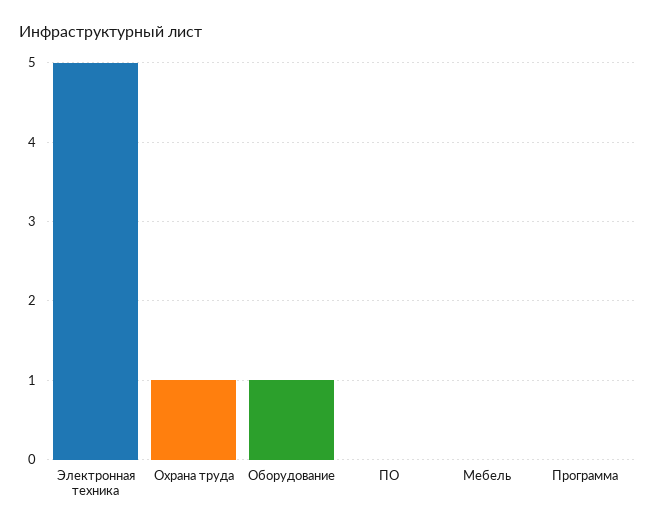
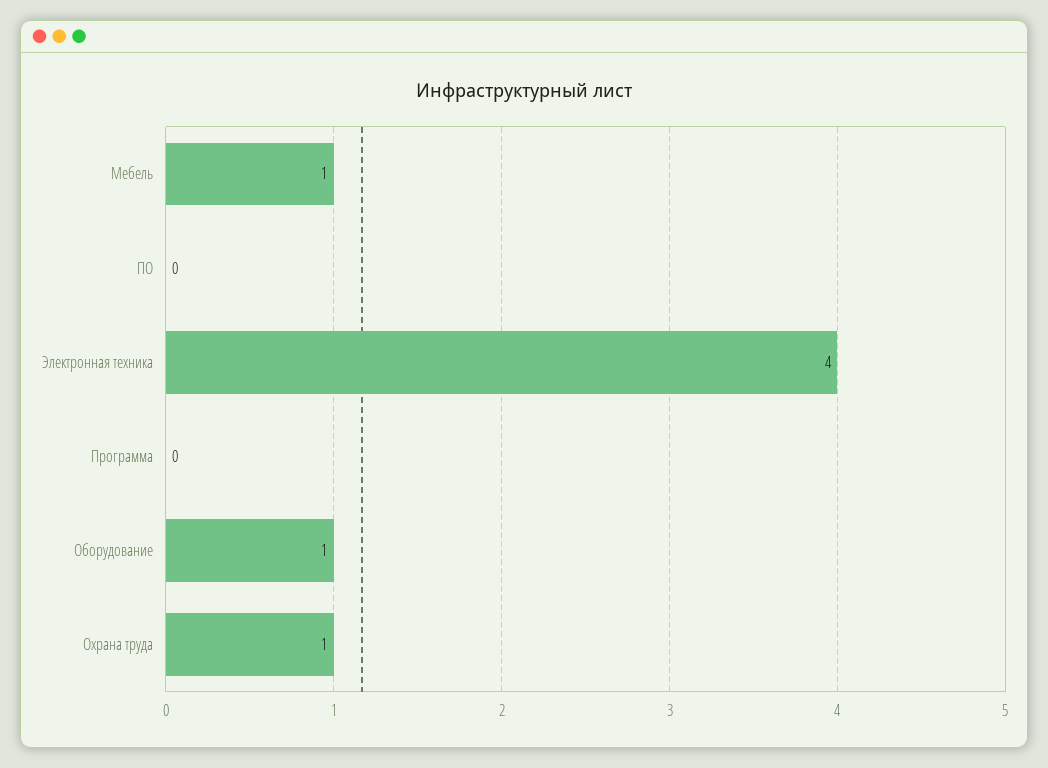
Электронная техника: 5 -> 4
Мебель: 0 -> 1

